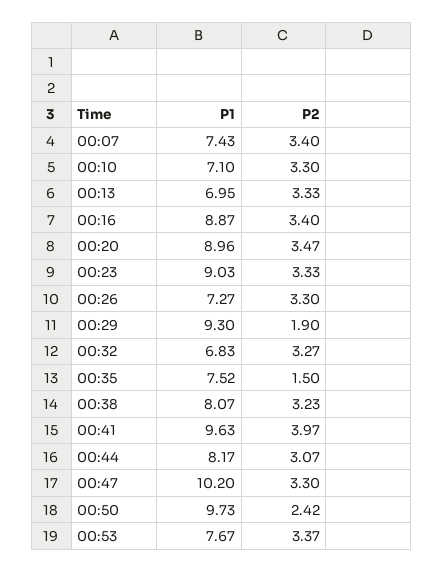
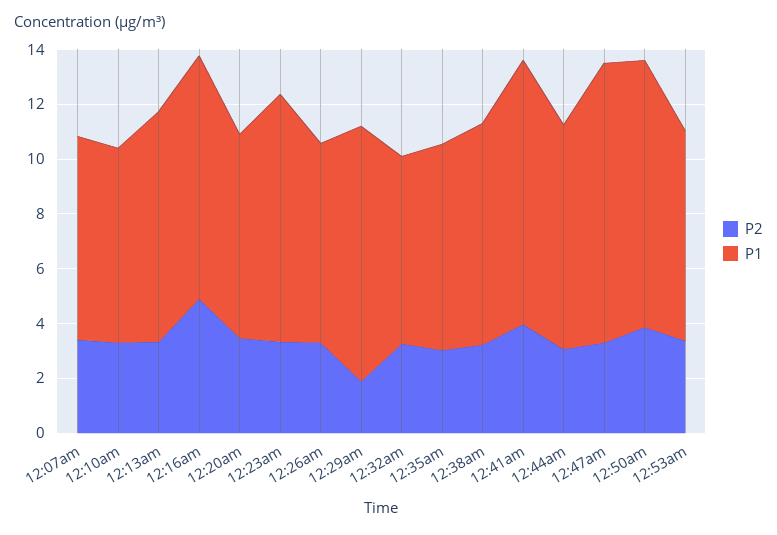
P1, 00:13: 6.95 -> 8.5
P2, 00:16: 3.4 -> 5
P1, 00:20: 8.96 -> 7.5
P2, 00:35: 1.5 -> 3
P2, 00:50: 2.42 -> 4

